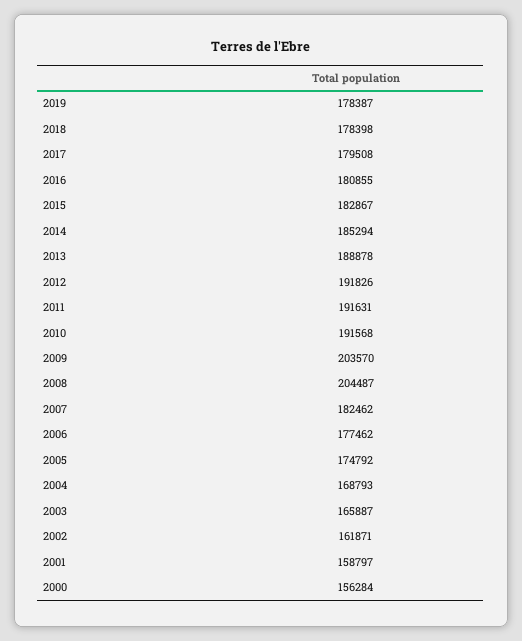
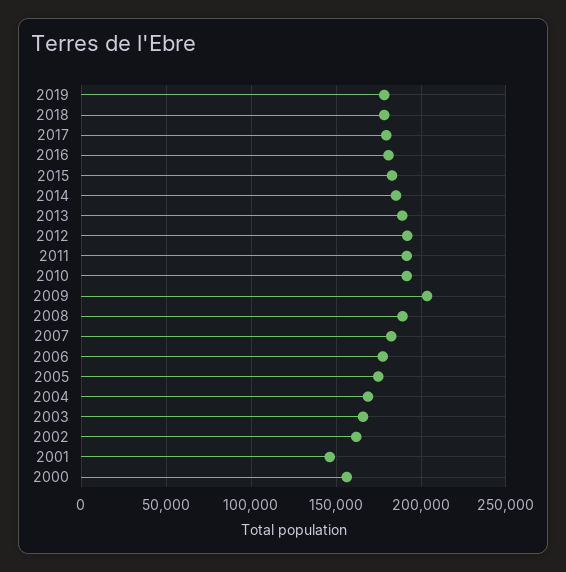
2008: 204487 -> 190000
2001: 158797 -> 145000

